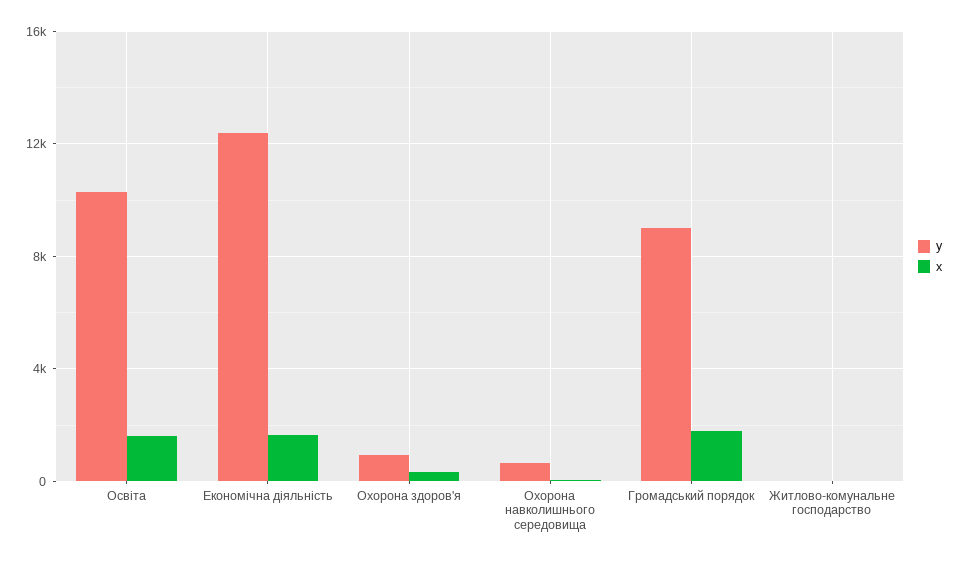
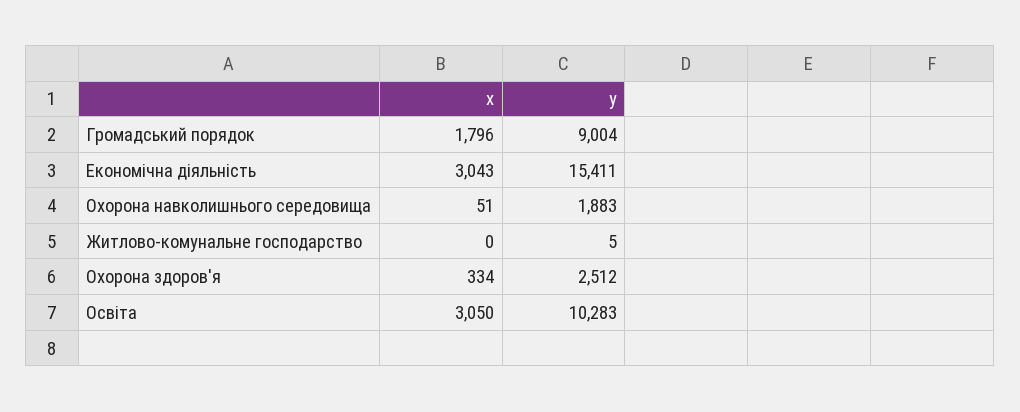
x, Освіта: 1500 -> 3050
y, Економічна діяльність: 12500 -> 15411
x, Економічна діяльність: 1500 -> 3043
y, Охорона здоров'я: 1000 -> 2512
y, Охорона навколишнього середовища: 500 -> 1883

